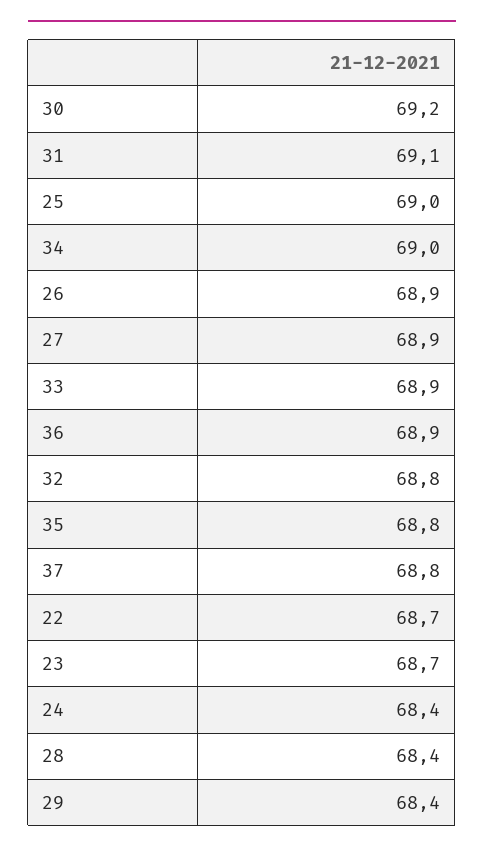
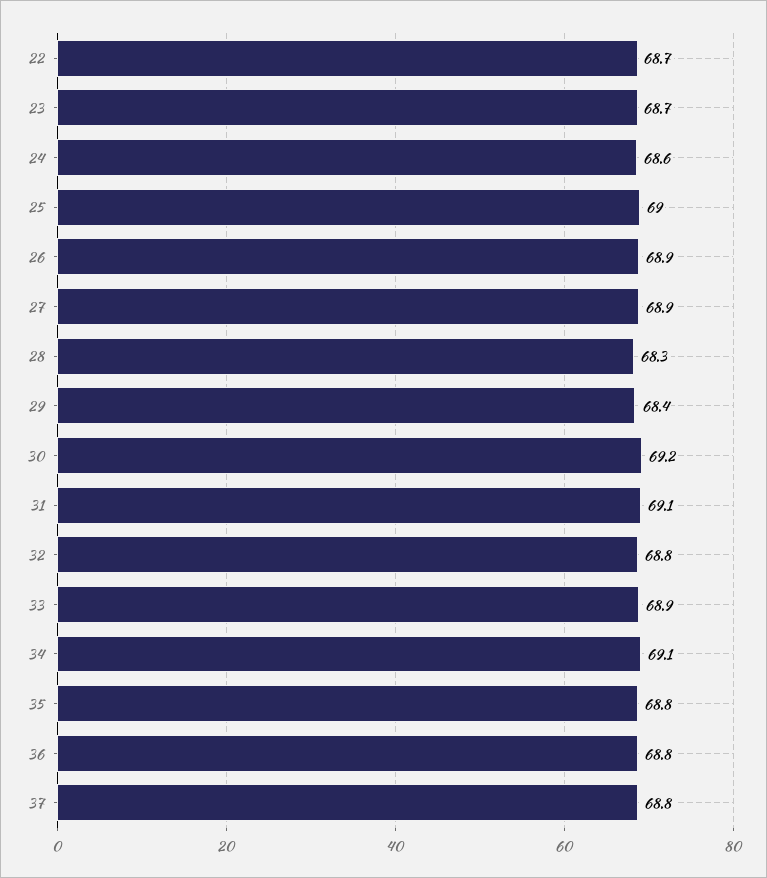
34: 69 -> 69.1
36: 68.9 -> 68.8
24: 68.4 -> 68.6
28: 68.4 -> 68.3

